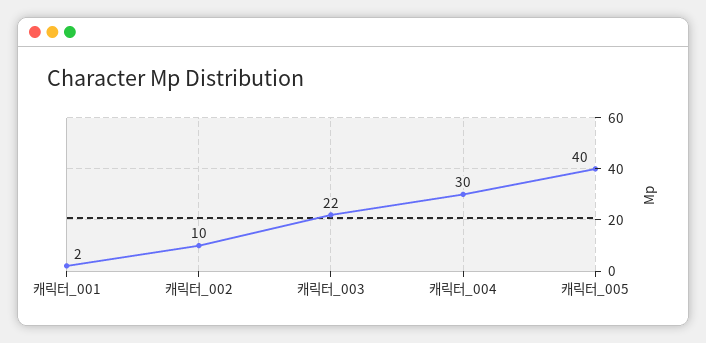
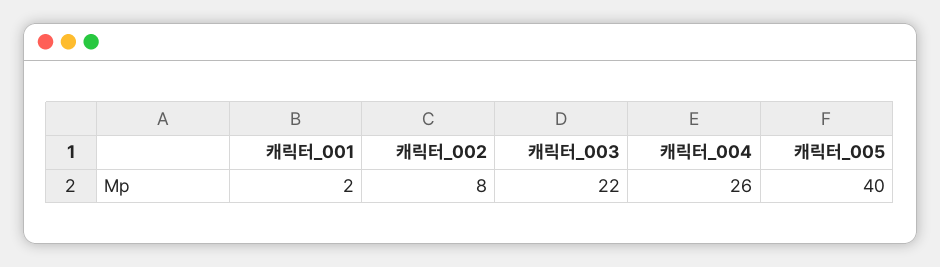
캐릭터_002: 10 -> 8
캐릭터_004: 30 -> 26

